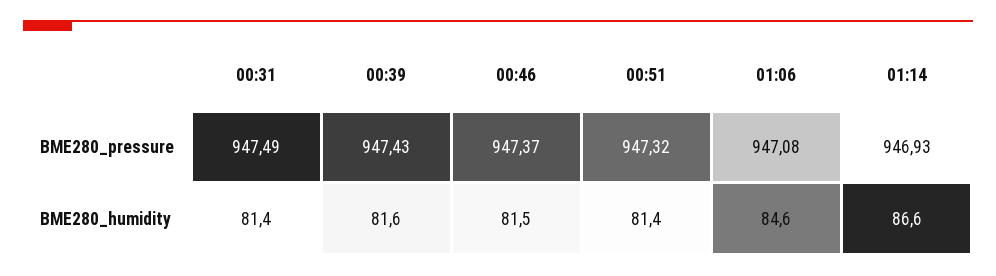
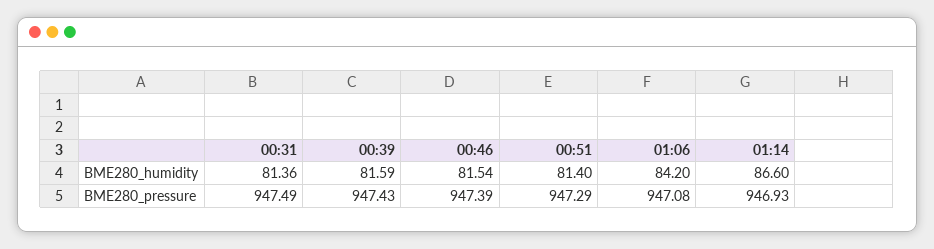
00:46, BME280_pressure: 947.37 -> 947.39
00:51, BME280_pressure: 947.32 -> 947.29
01:06, BME280_humidity: 84.6 -> 84.2

